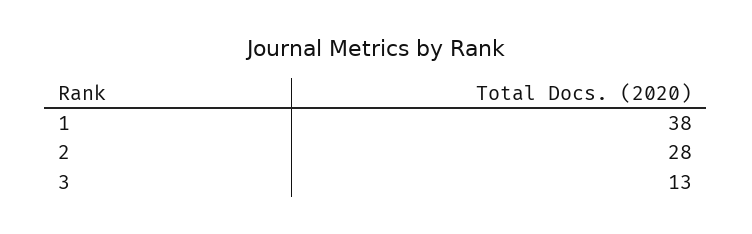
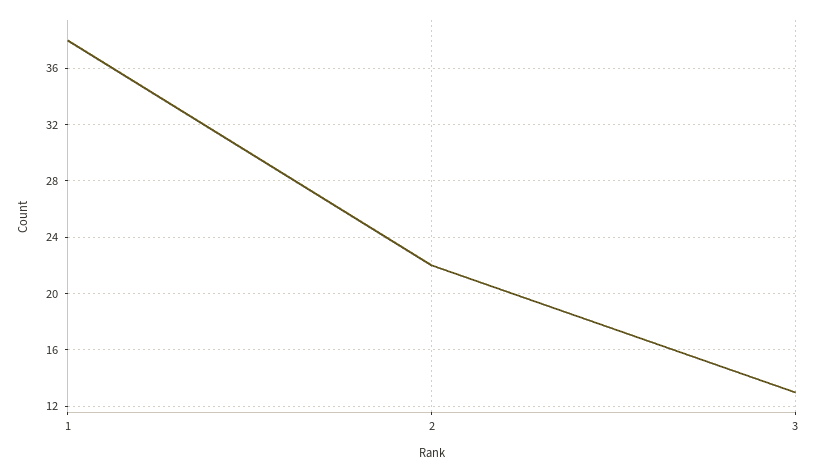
2: 28 -> 22

